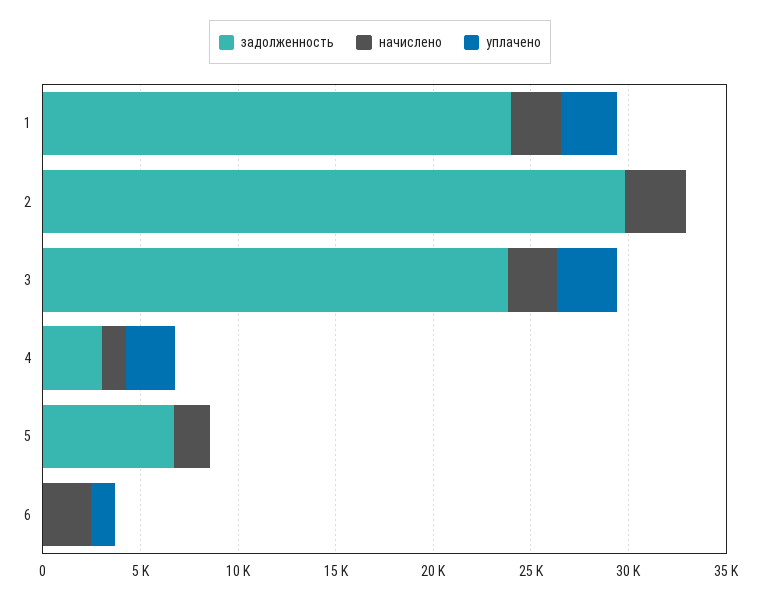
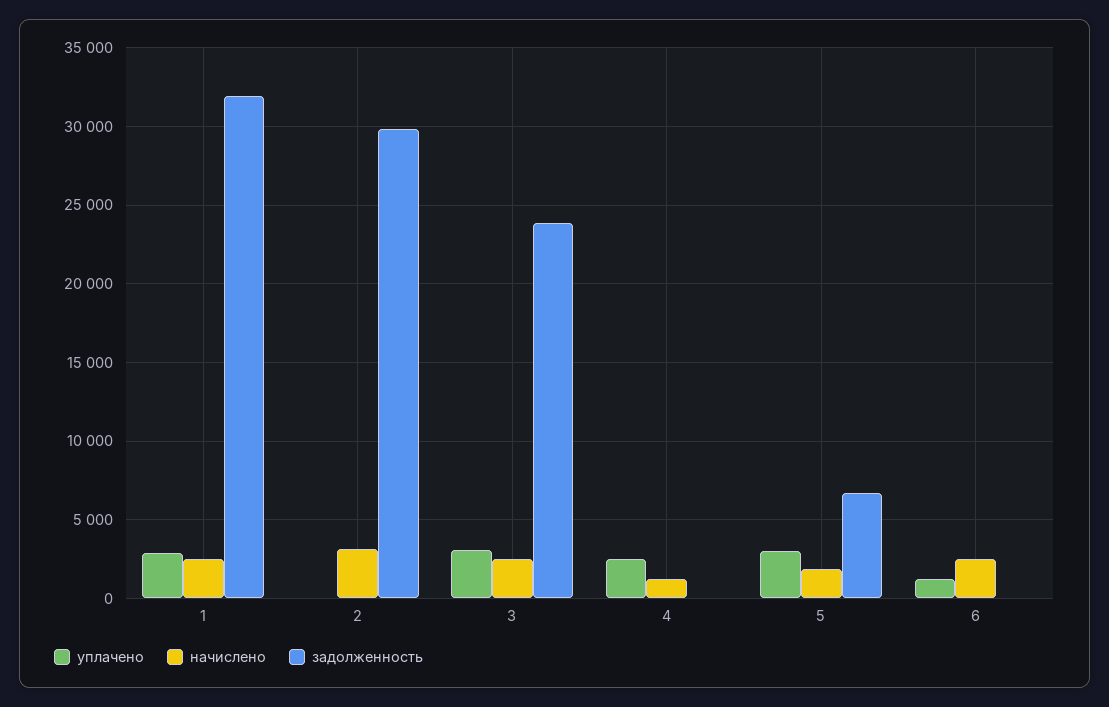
задолженность, 1: 24000 -> 32000
задолженность, 4: 3000 -> 0
уплачено, 5: 0 -> 3000

